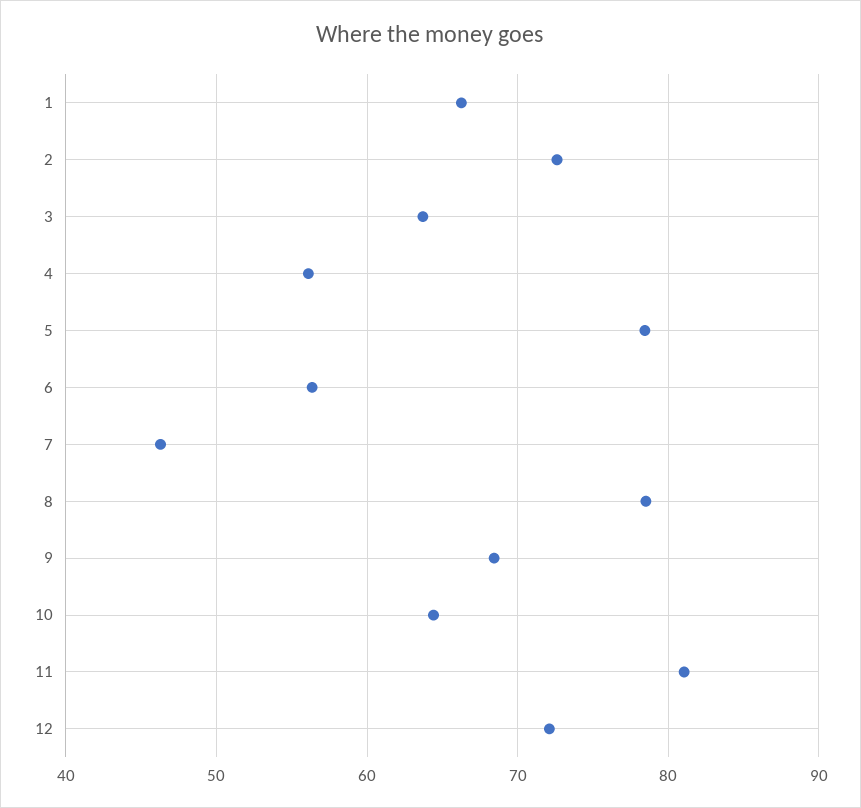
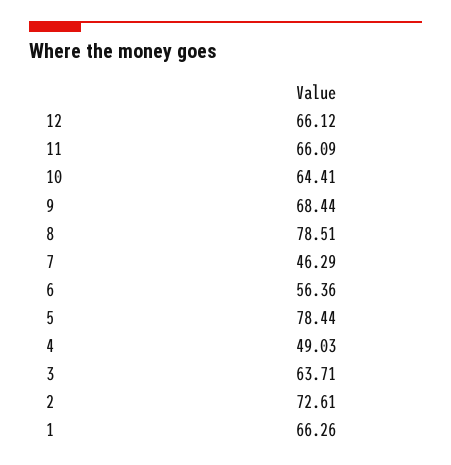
4: 56 -> 49.03
11: 81 -> 66.09
12: 72 -> 66.12

